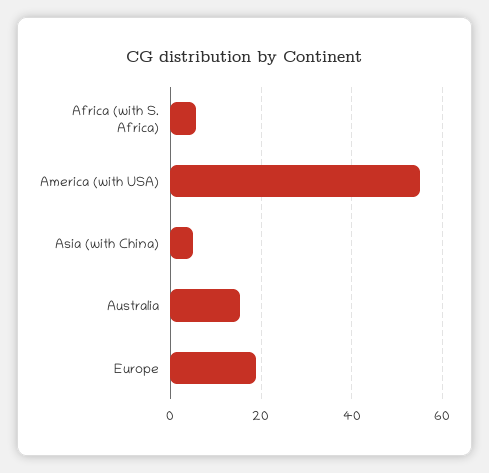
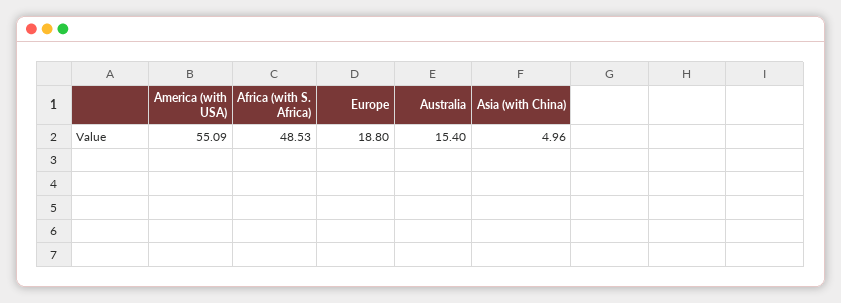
Africa (with S. Africa): 6 -> 48.53

